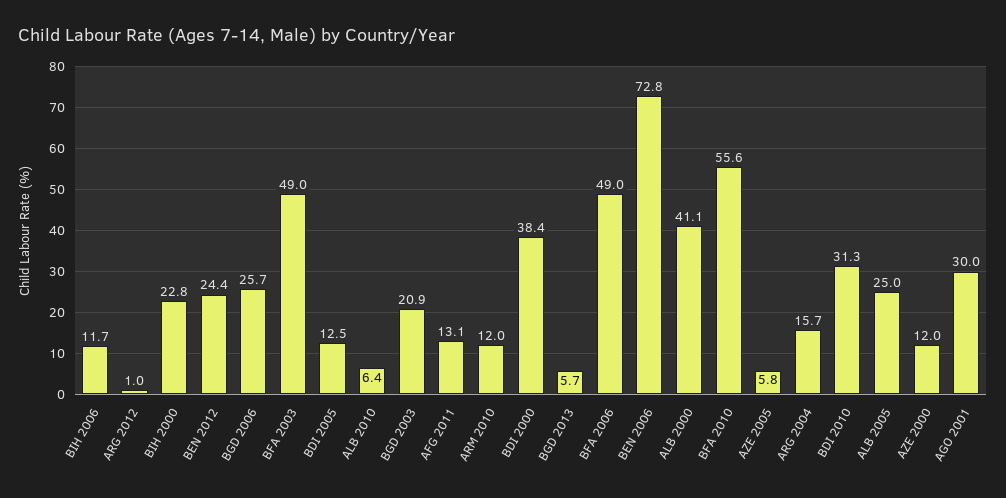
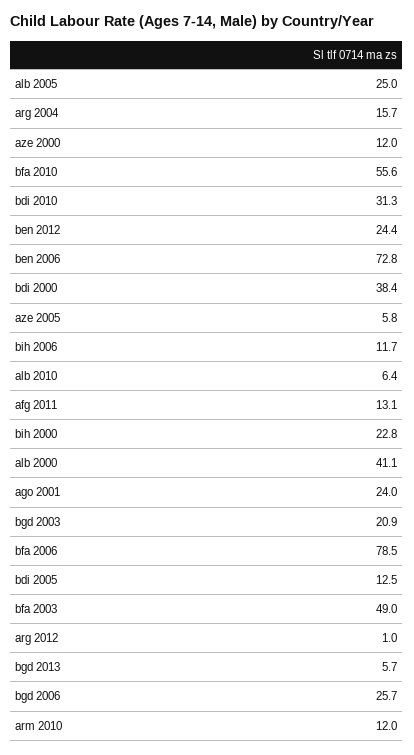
BFA 2006: 49 -> 78.5
AGO 2001: 30 -> 24

